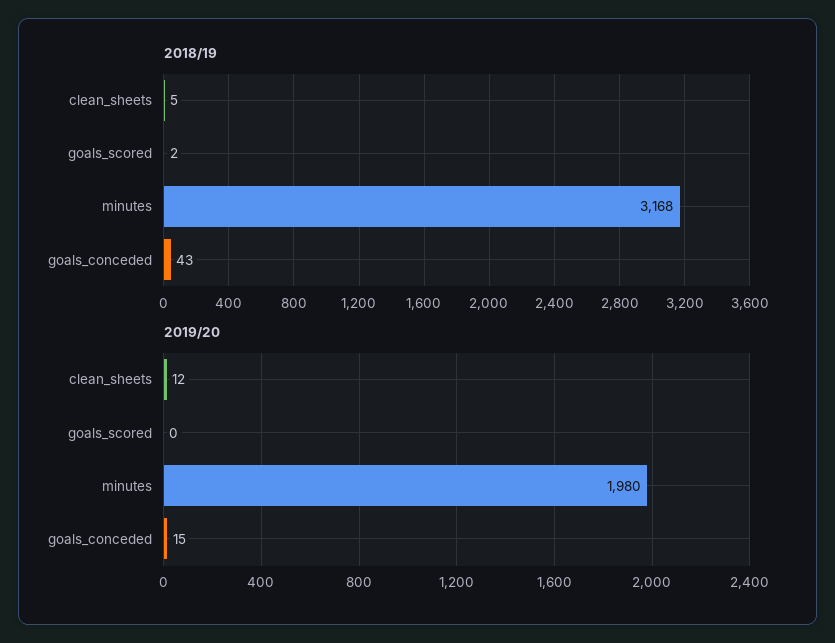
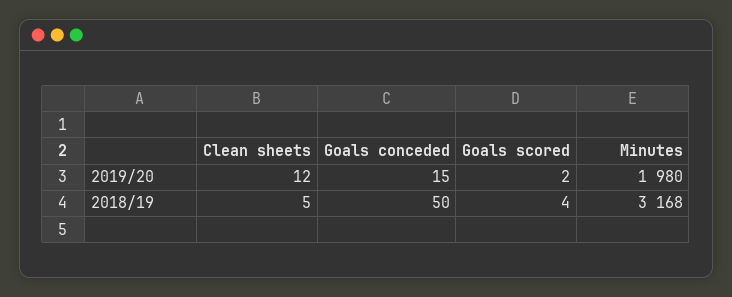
2018/19, goals_scored: 2 -> 4
2018/19, goals_conceded: 43 -> 50
2019/20, goals_scored: 0 -> 2

